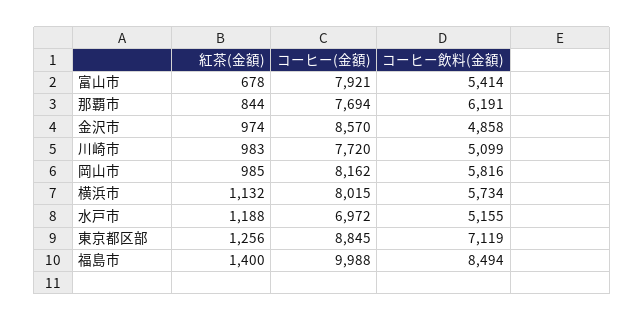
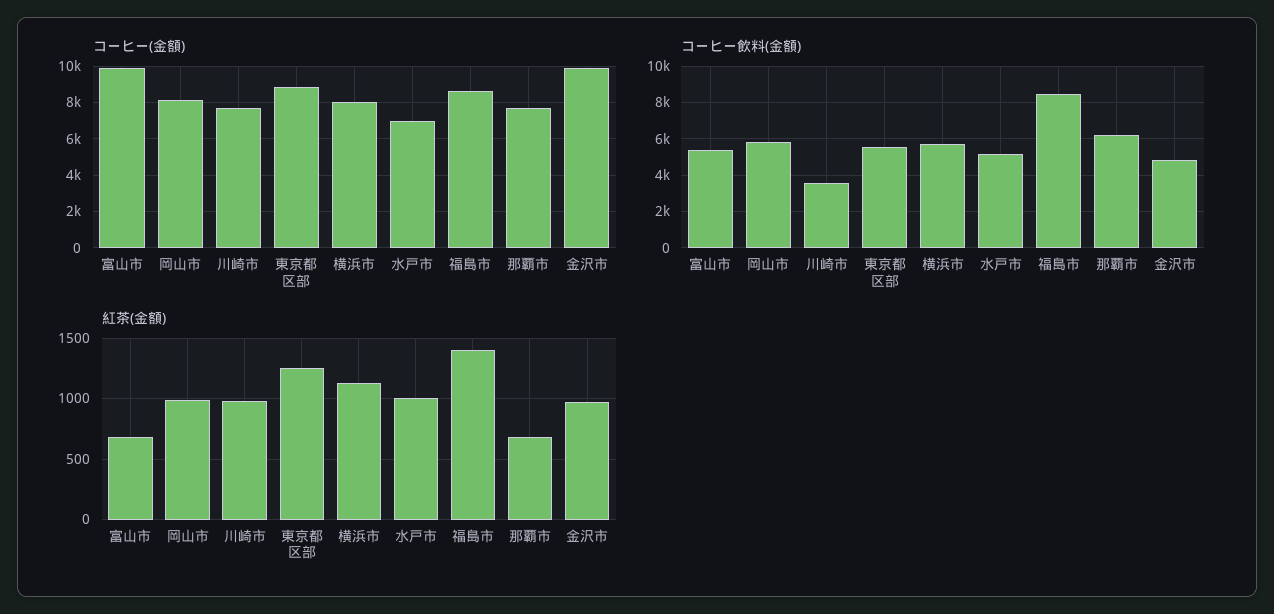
コーヒー(金額), 富山市: 7921 -> 10000
紅茶(金額), 那覇市: 844 -> 700
コーヒー(金額), 金沢市: 8570 -> 10000
コーヒー飲料(金額), 川崎市: 5099 -> 3500
紅茶(金額), 水戸市: 1188 -> 1000
コーヒー飲料(金額), 東京都区部: 7119 -> 5500
コーヒー(金額), 福島市: 9988 -> 8500

